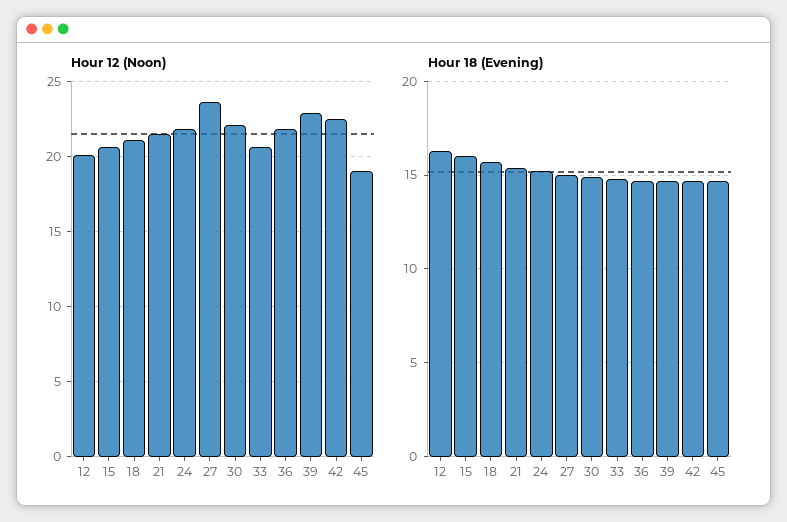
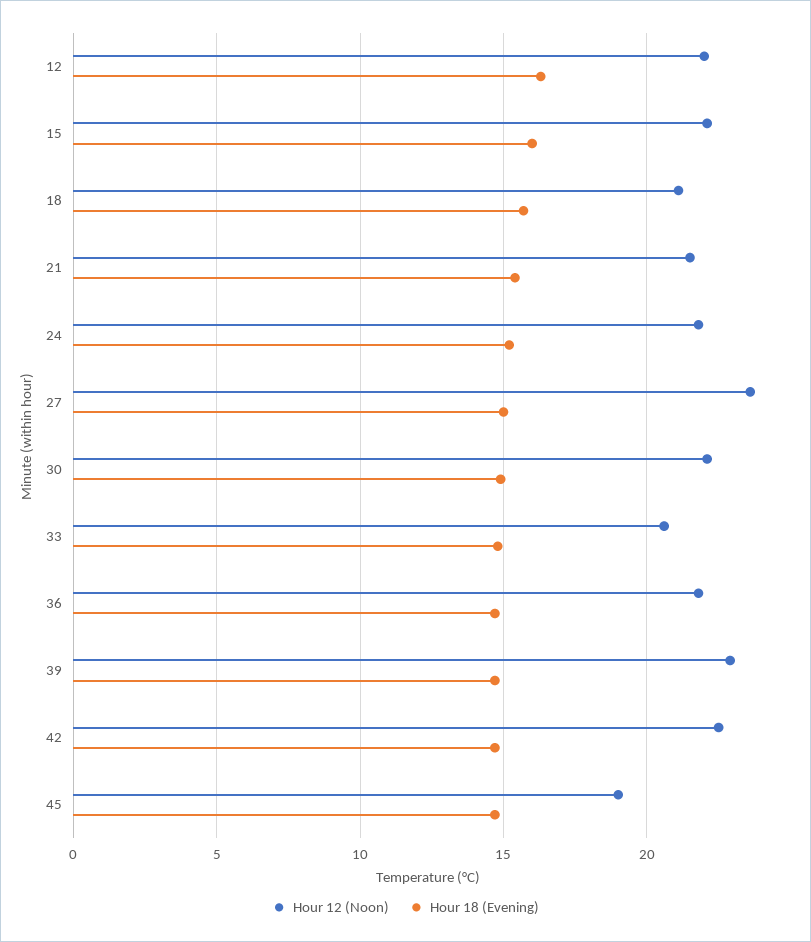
Hour 12 (Noon), 12: 20 -> 22
Hour 12 (Noon), 15: 20.5 -> 22

